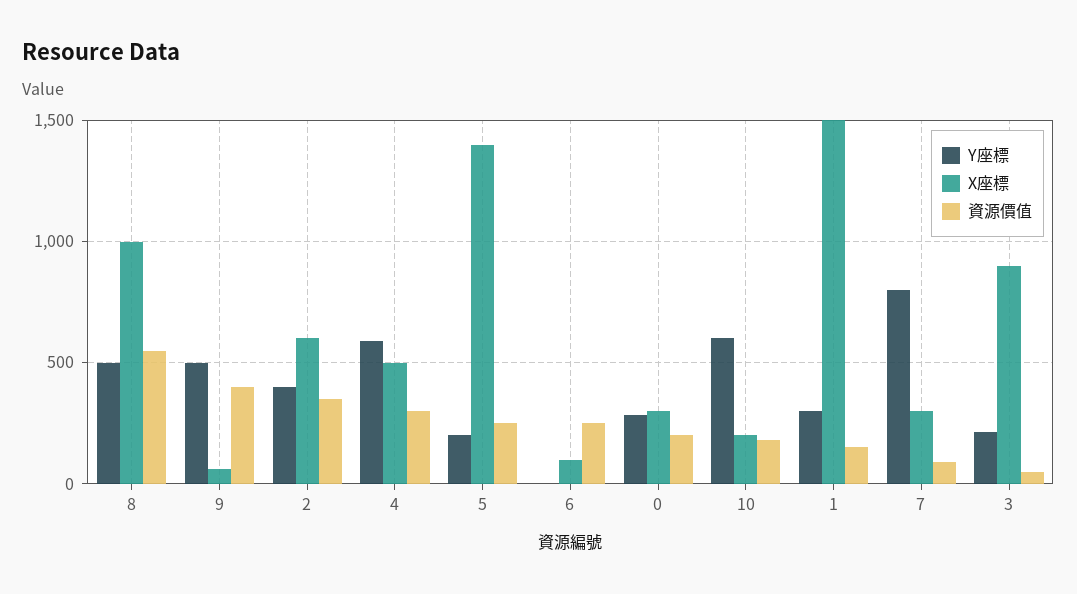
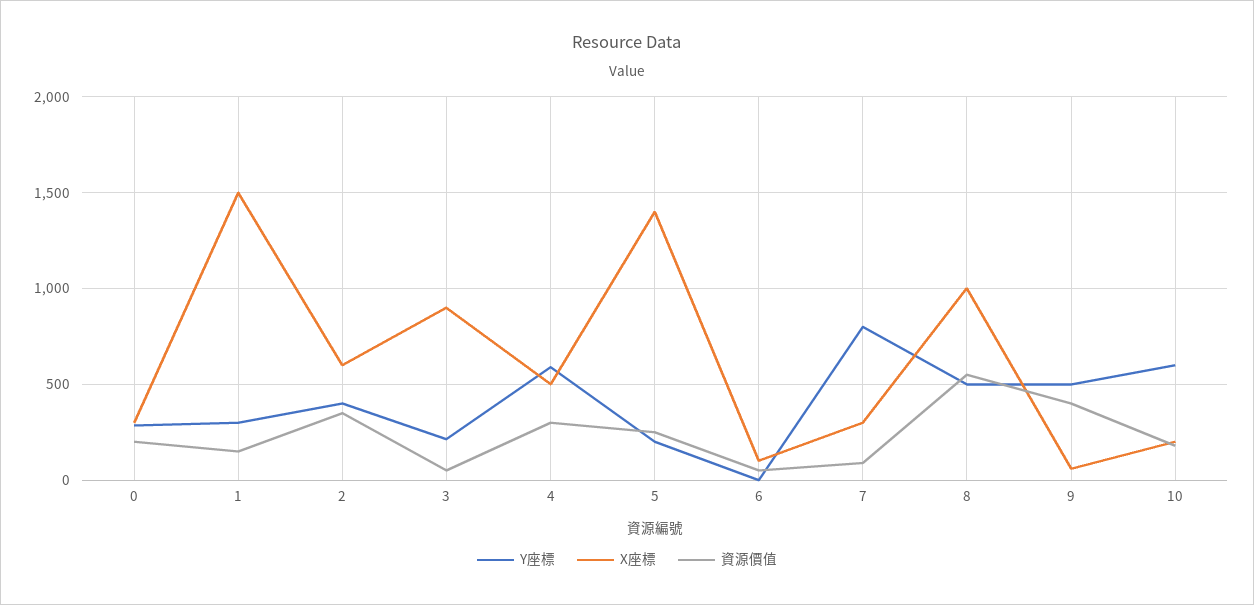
資源價值, 6: 250 -> 50

